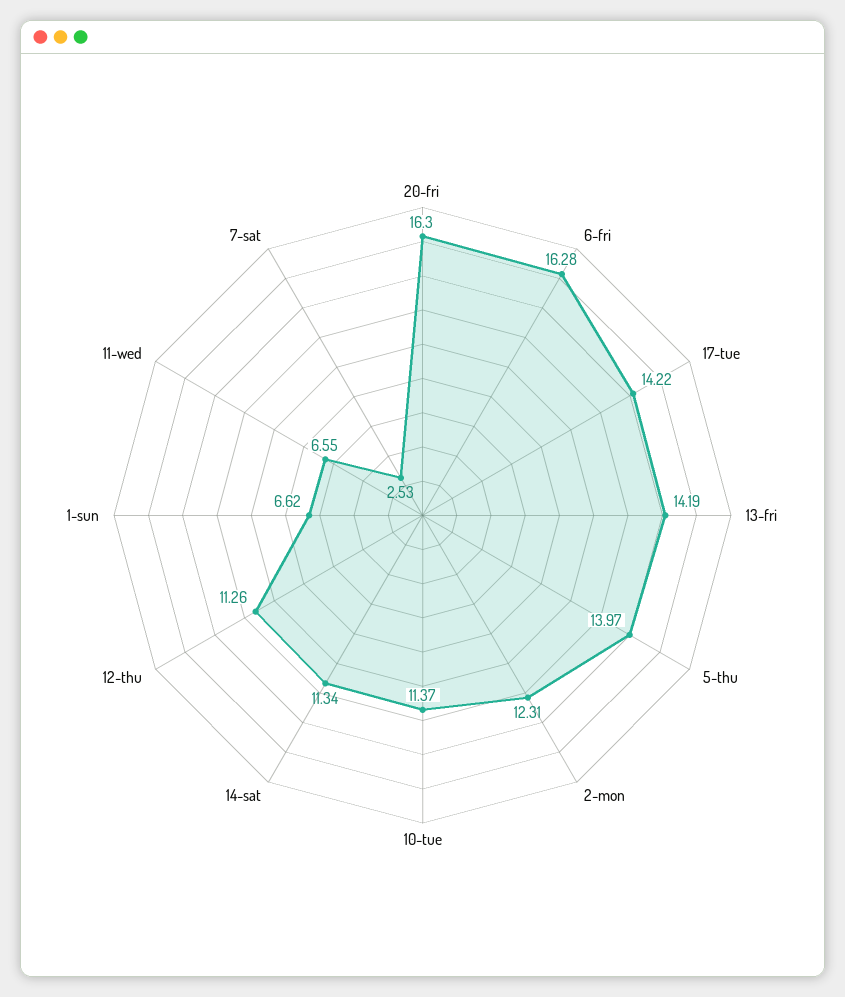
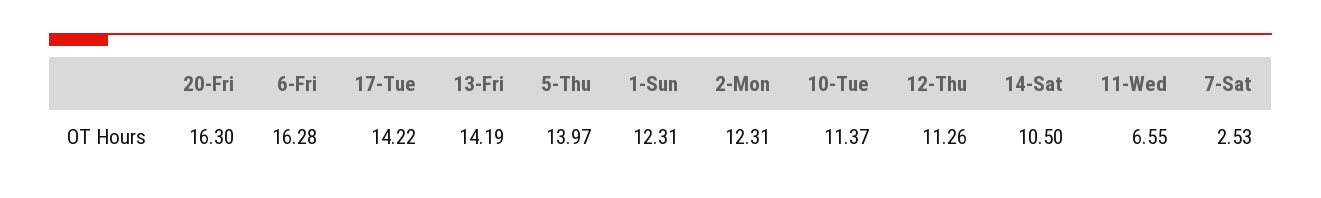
14-sat: 11.34 -> 10.5
1-sun: 6.62 -> 12.31

